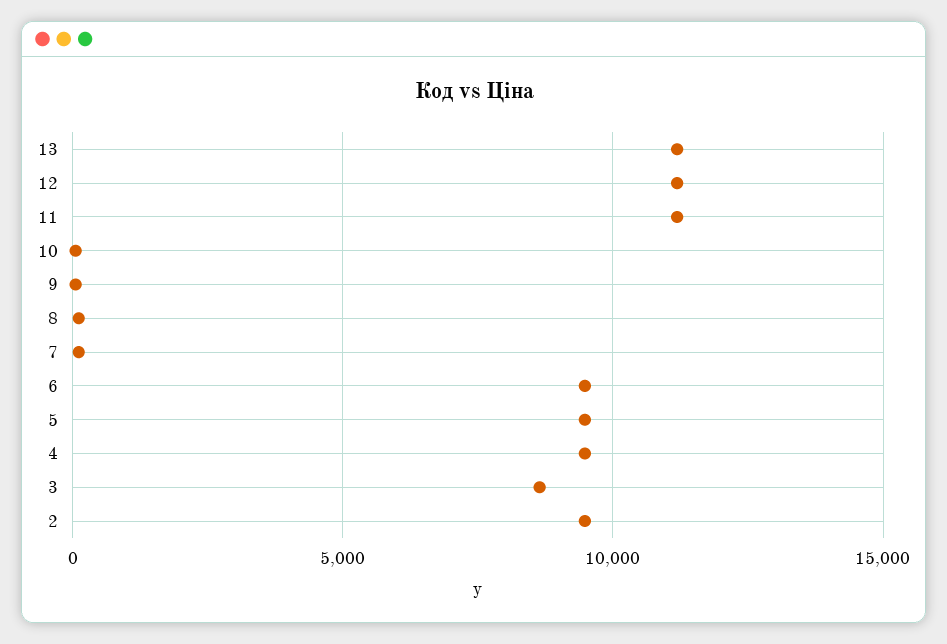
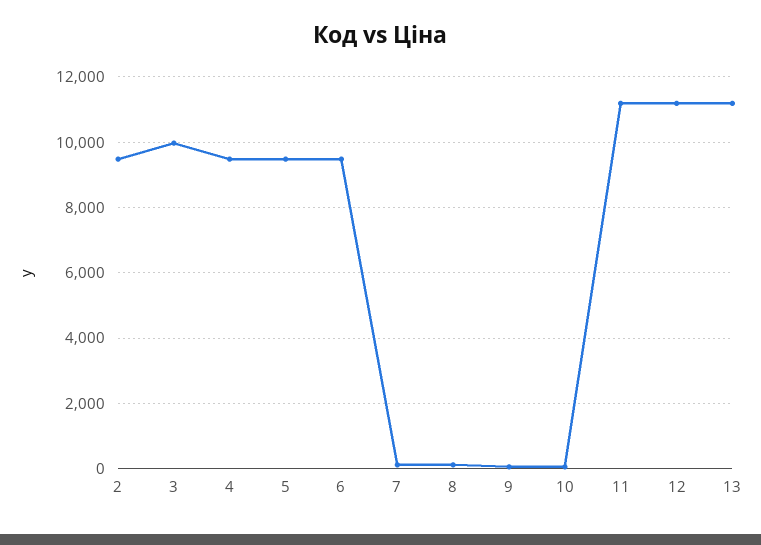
3: 8500 -> 10000

